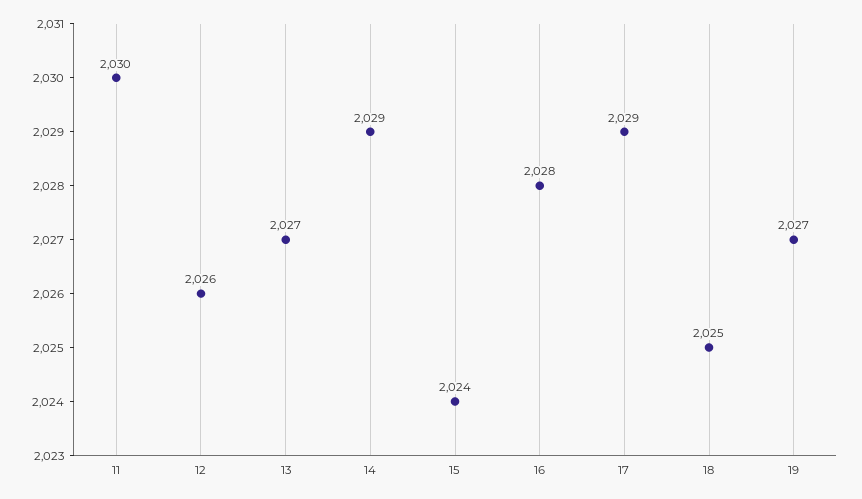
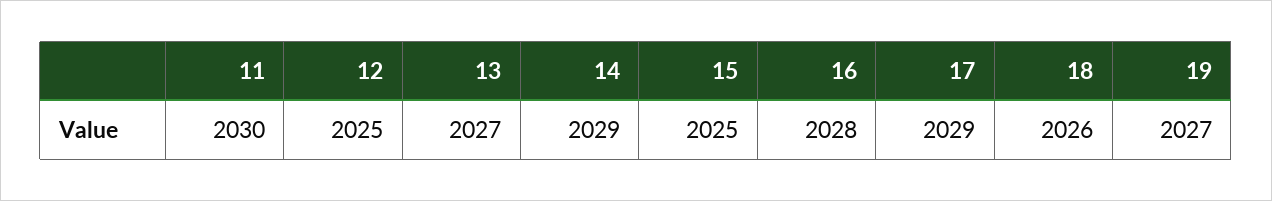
12: 2026 -> 2025
15: 2024 -> 2025
18: 2025 -> 2026

